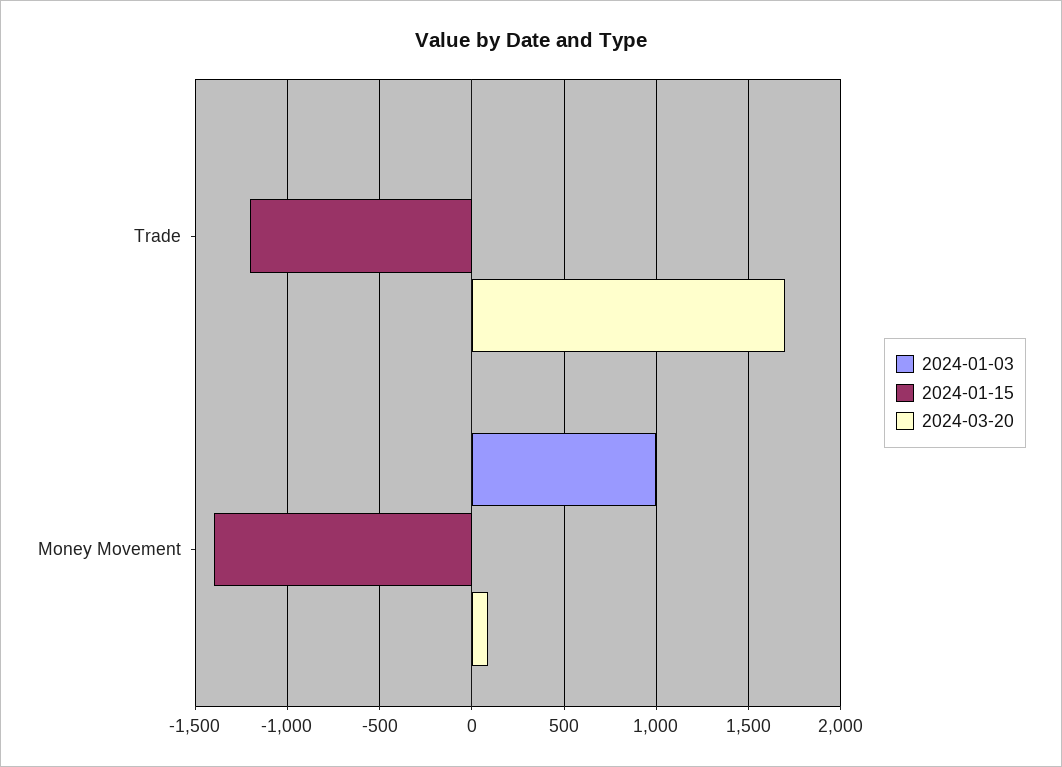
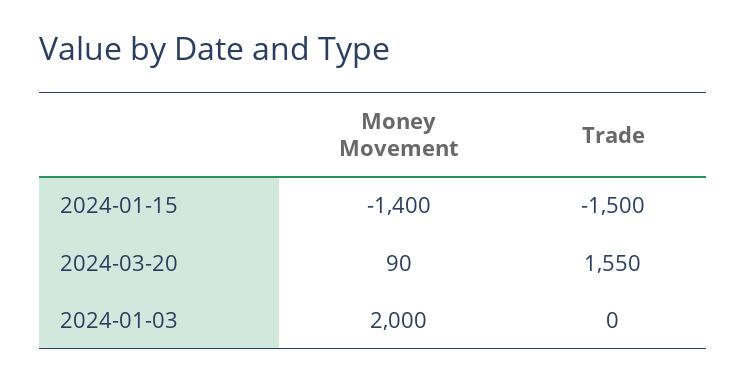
2024-01-15, Trade: -1200 -> -1500
2024-03-20, Trade: 1700 -> 1550
2024-01-03, Money Movement: 1000 -> 2000

